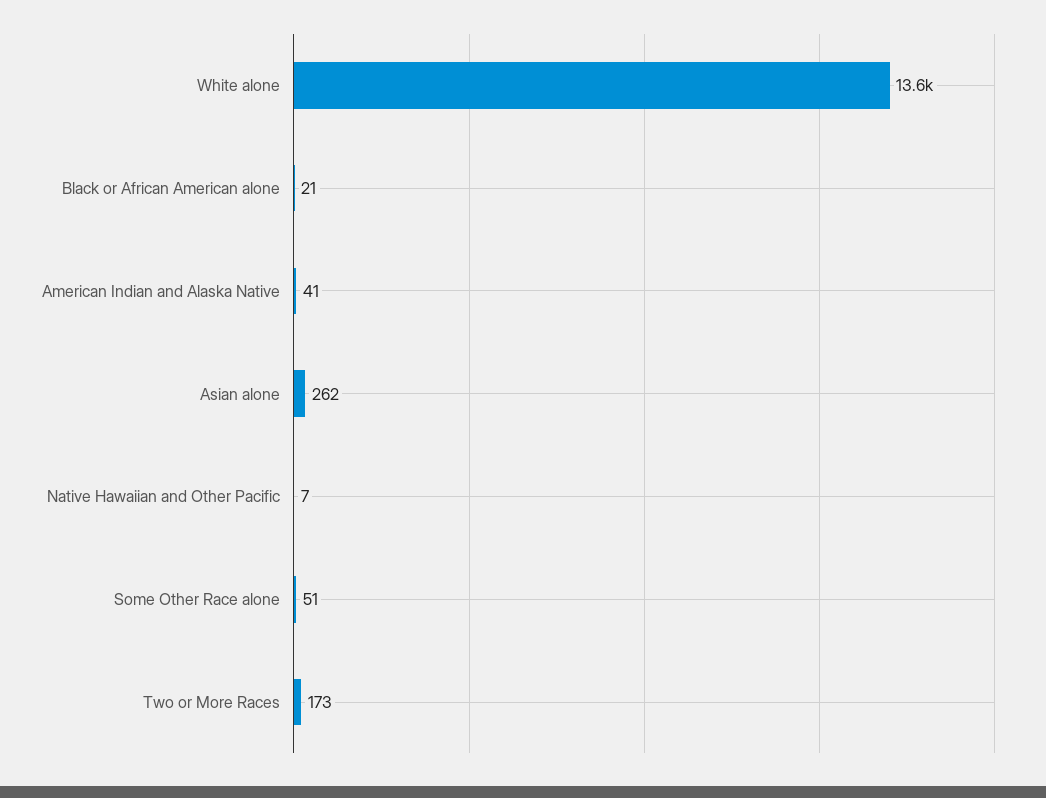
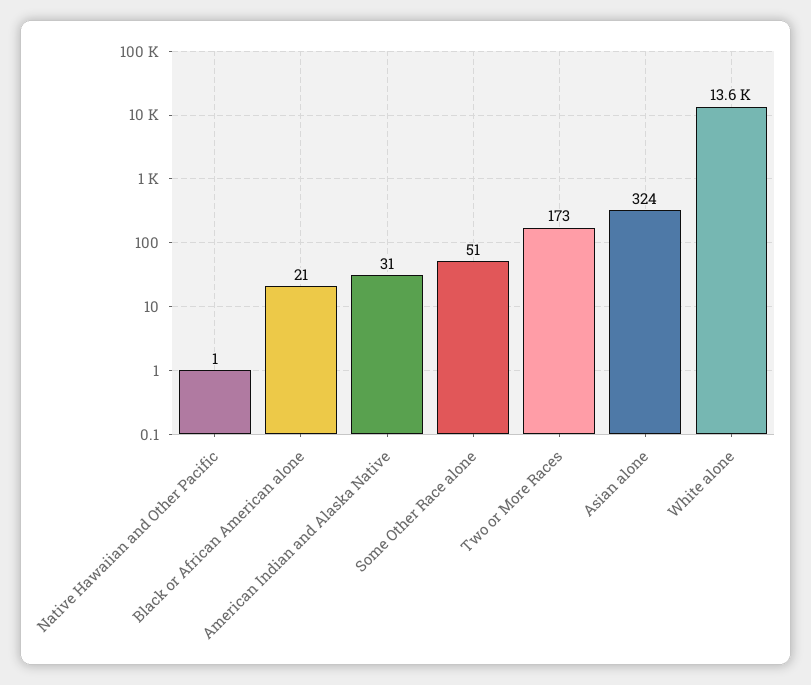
American Indian and Alaska Native: 41 -> 31
Asian alone: 262 -> 324
Native Hawaiian and Other Pacific: 7 -> 1

